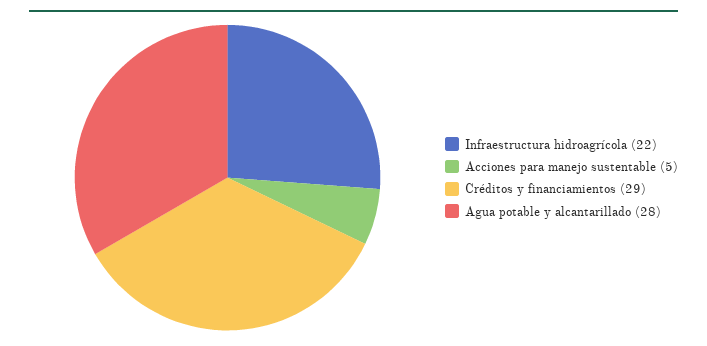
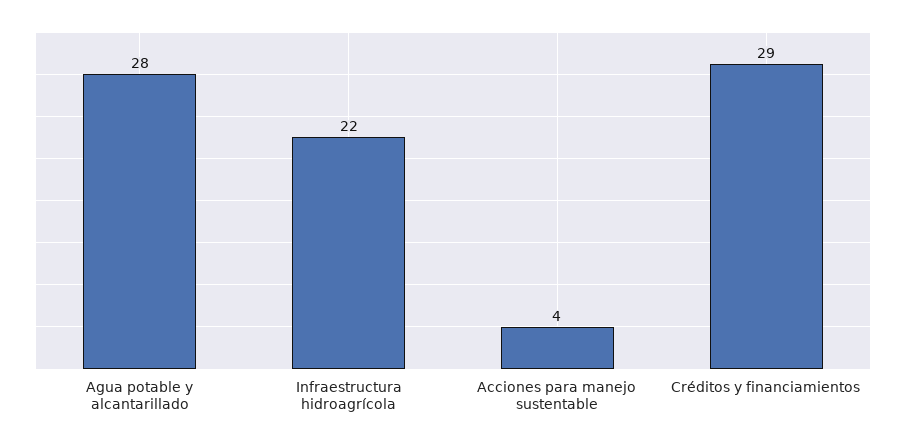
Acciones para manejo sustentable: 5 -> 4

